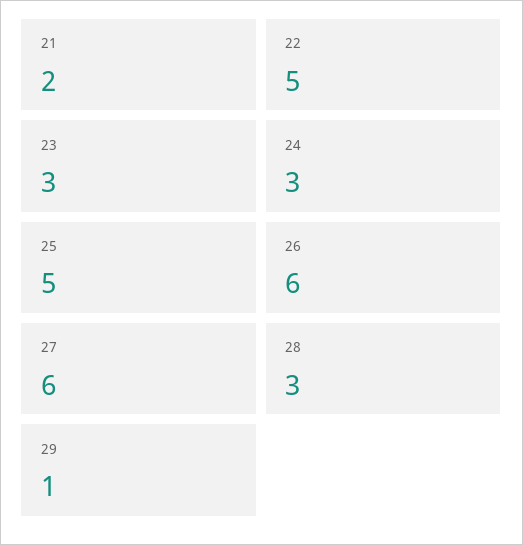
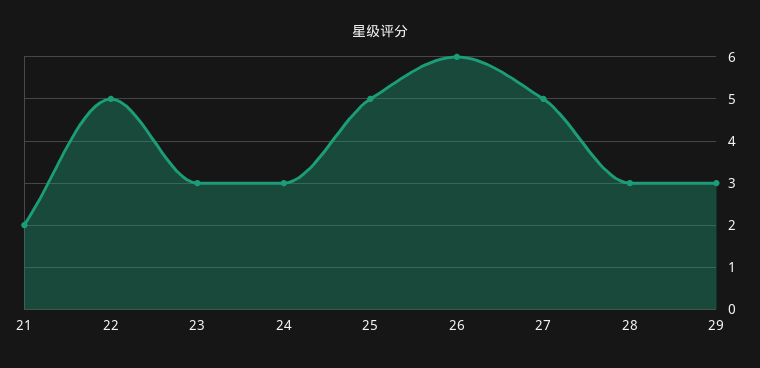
27: 6 -> 5
29: 1 -> 3

